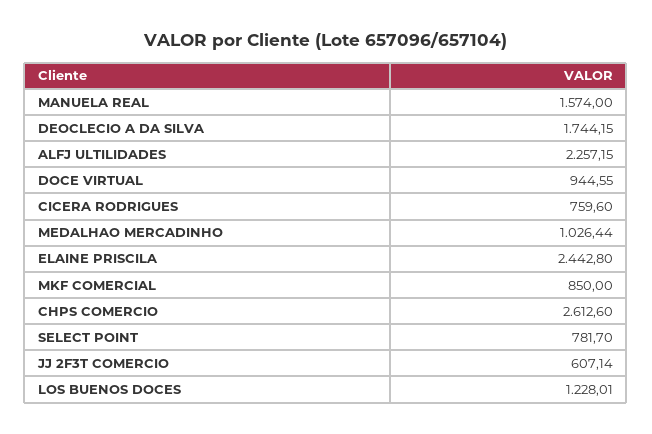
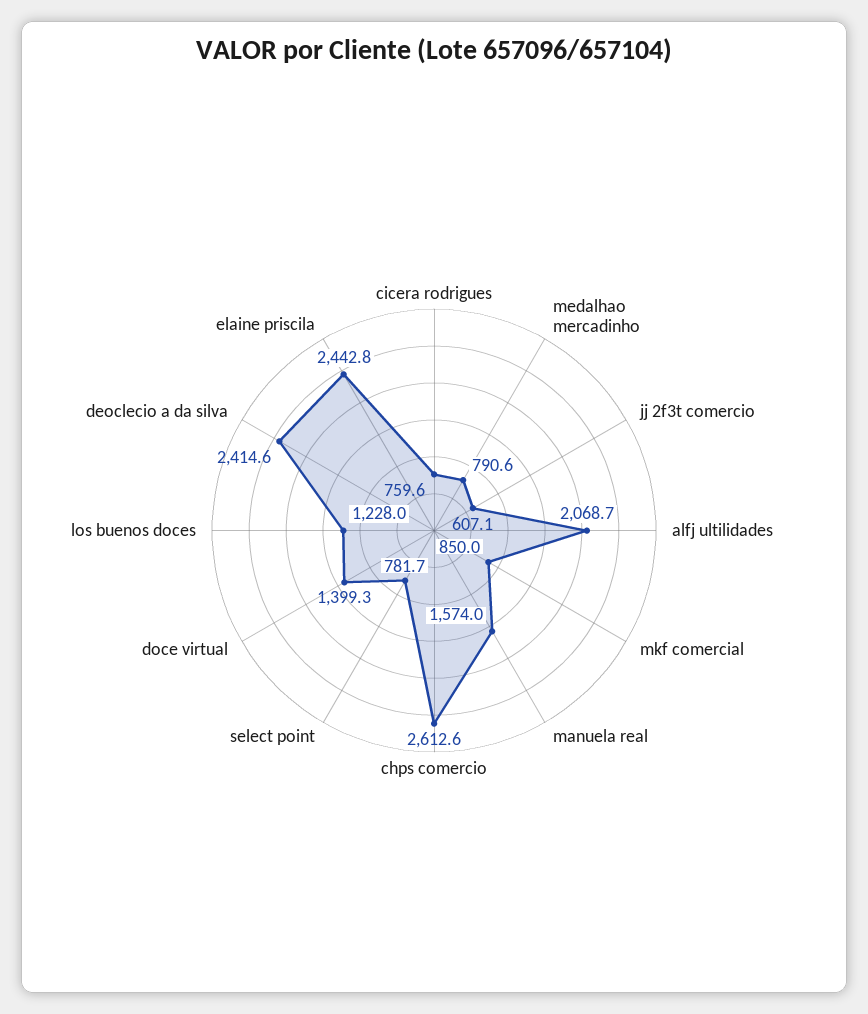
DEOCLECIO A DA SILVA: 1744.15 -> 2414.6
ALFJ ULTILIDADES: 2257.15 -> 2068.7
DOCE VIRTUAL: 944.55 -> 1399.3
MEDALHAO MERCADINHO: 1026.44 -> 790.6

